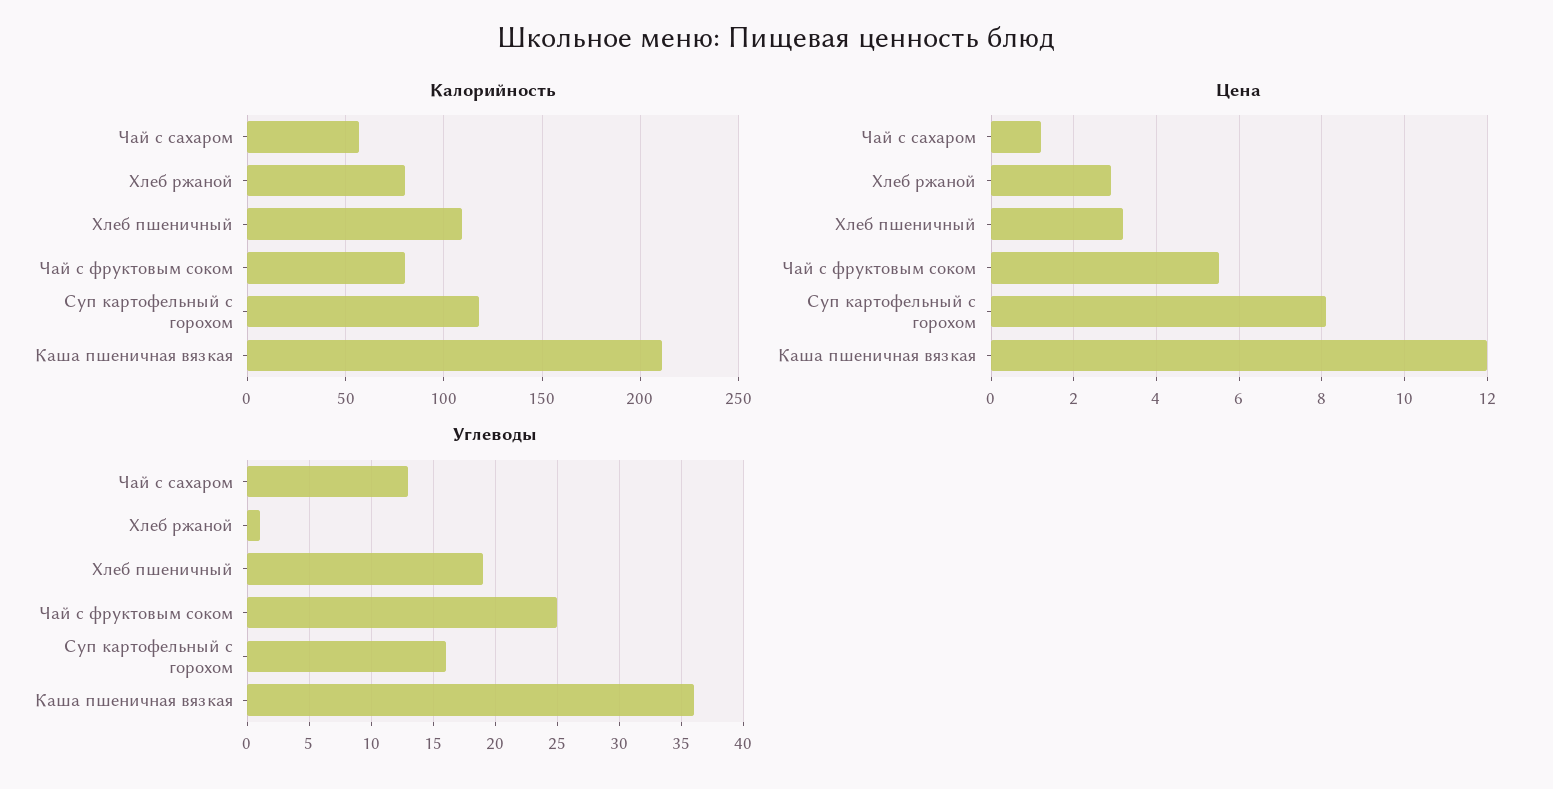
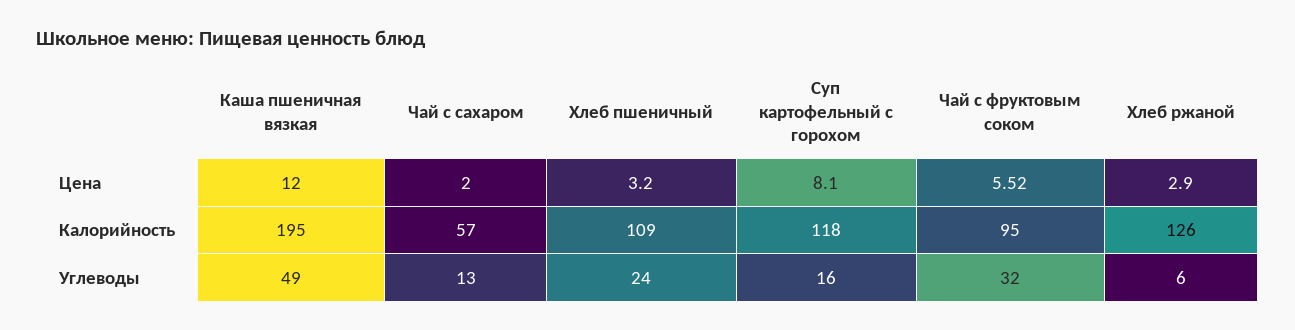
Калорийность, Хлеб ржаной: 80 -> 126
Калорийность, Чай с фруктовым соком: 80 -> 95
Калорийность, Каша пшеничная вязкая: 210 -> 195
Цена, Чай с сахаром: 1.2 -> 2
Углеводы, Хлеб ржаной: 1 -> 6
Углеводы, Хлеб пшеничный: 19 -> 24
Углеводы, Чай с фруктовым соком: 25 -> 32
Углеводы, Каша пшеничная вязкая: 36 -> 49

